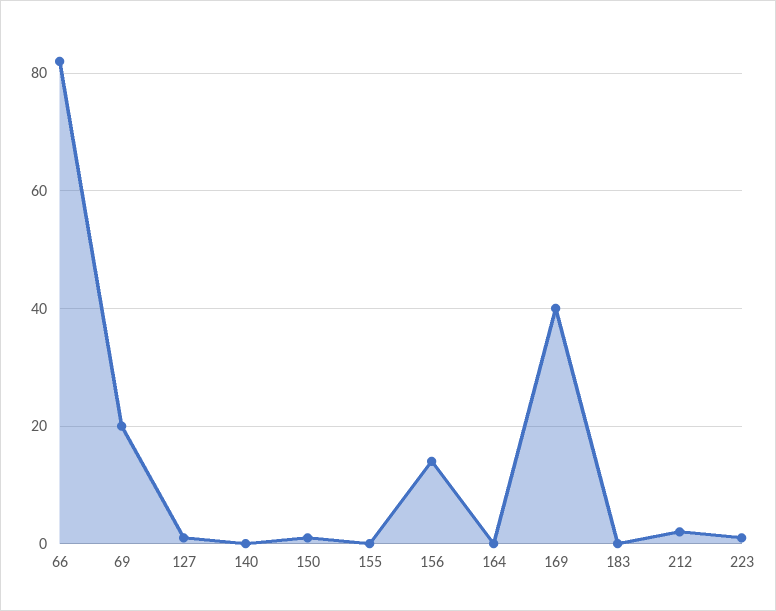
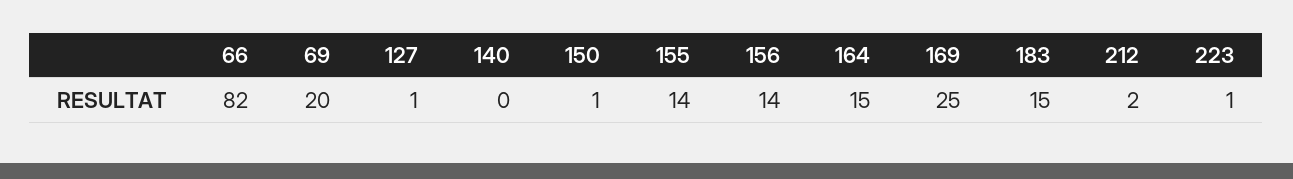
155: 0 -> 14
164: 0 -> 15
169: 40 -> 25
183: 0 -> 15

